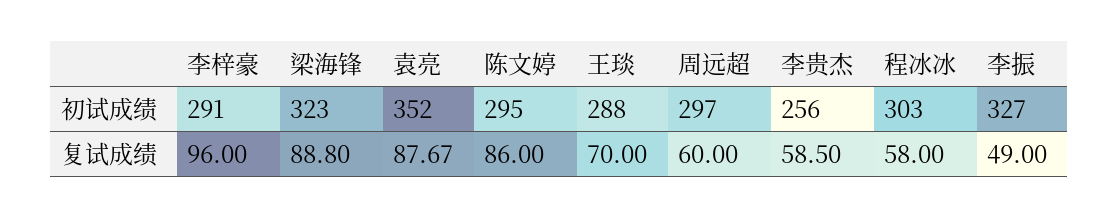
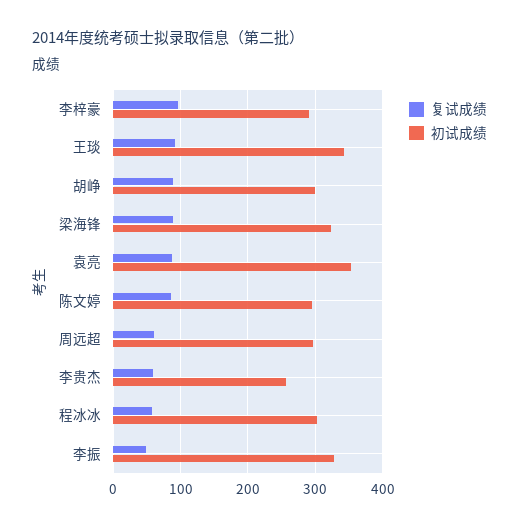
初试成绩, 王琰: 288 -> 340
复试成绩, 王琰: 70 -> 90
复试成绩, 胡峥: none -> 90
初试成绩, 胡峥: none -> 300

